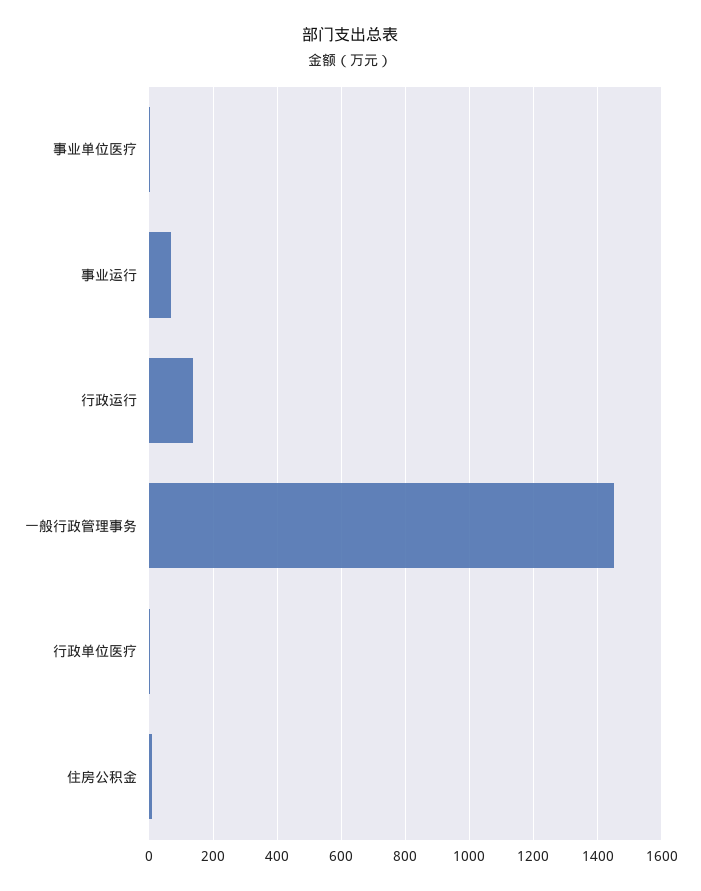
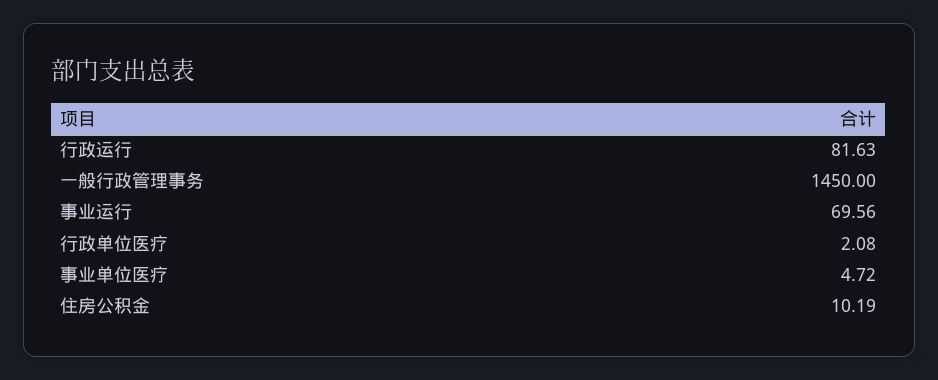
行政运行: 140 -> 81.63

